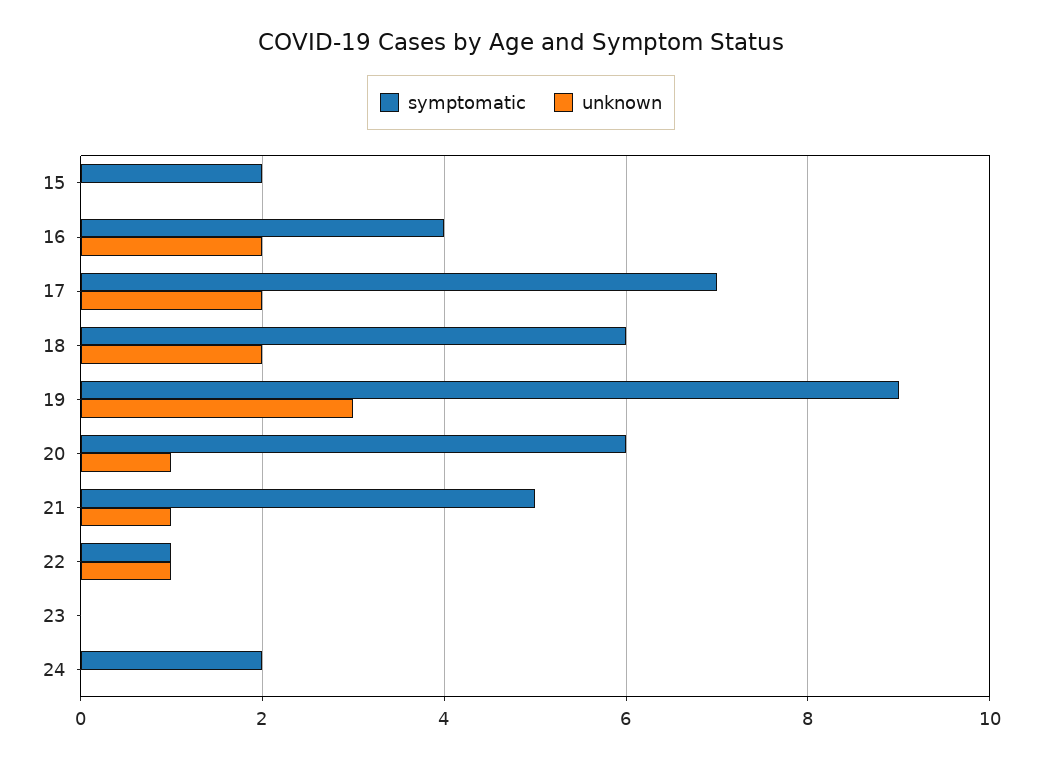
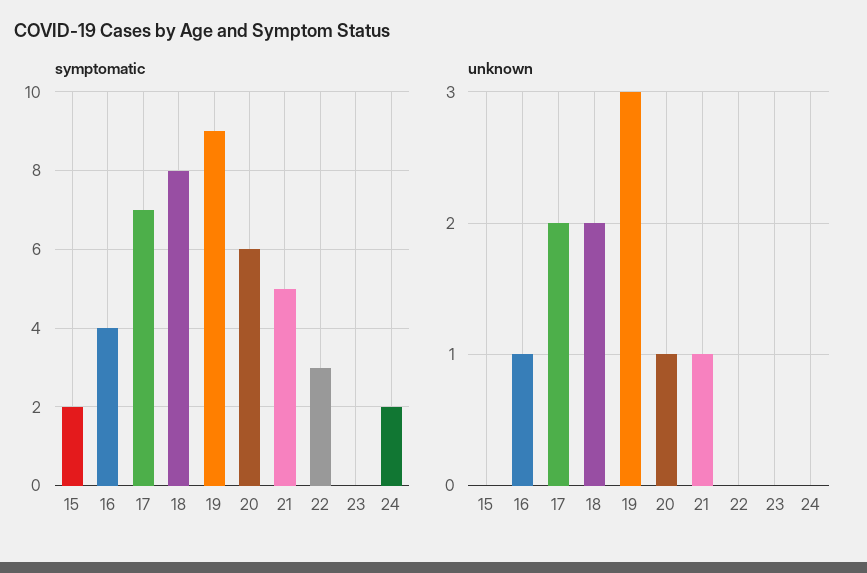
unknown, 16: 2 -> 1
symptomatic, 18: 6 -> 8
symptomatic, 22: 1 -> 3
unknown, 22: 1 -> 0

